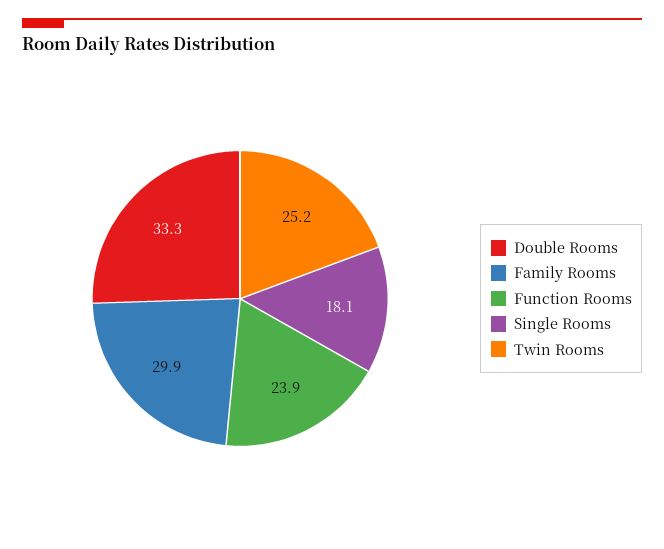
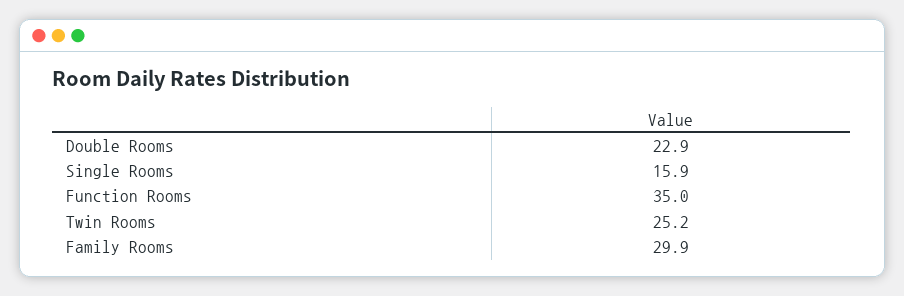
Double Rooms: 33.3 -> 22.9
Function Rooms: 23.9 -> 35
Single Rooms: 18.1 -> 15.9

